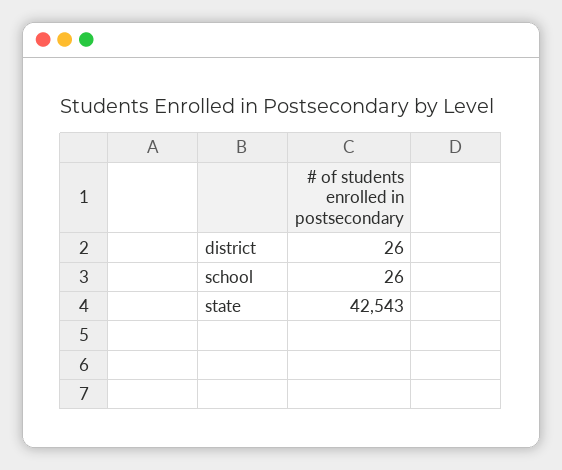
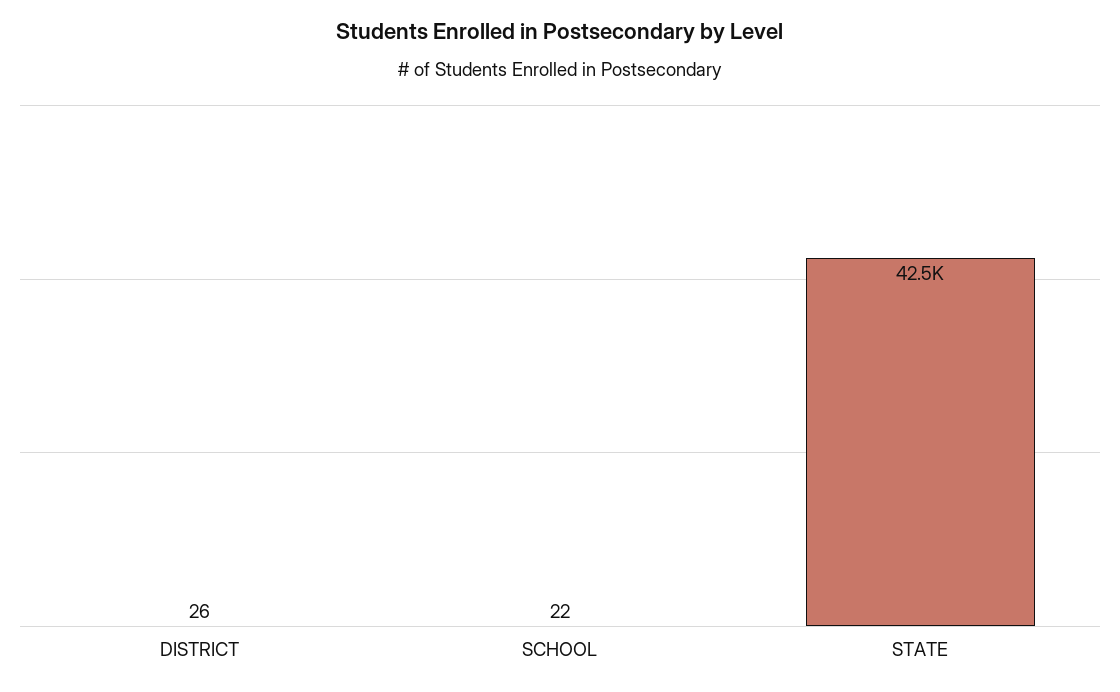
school: 26 -> 22

